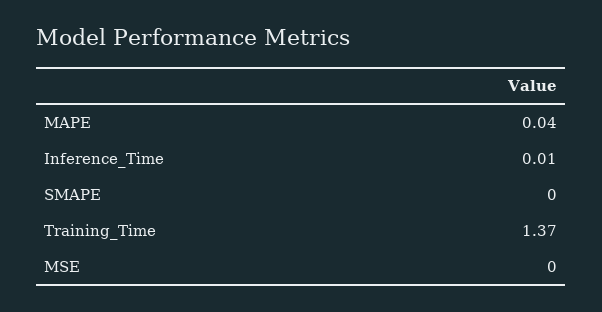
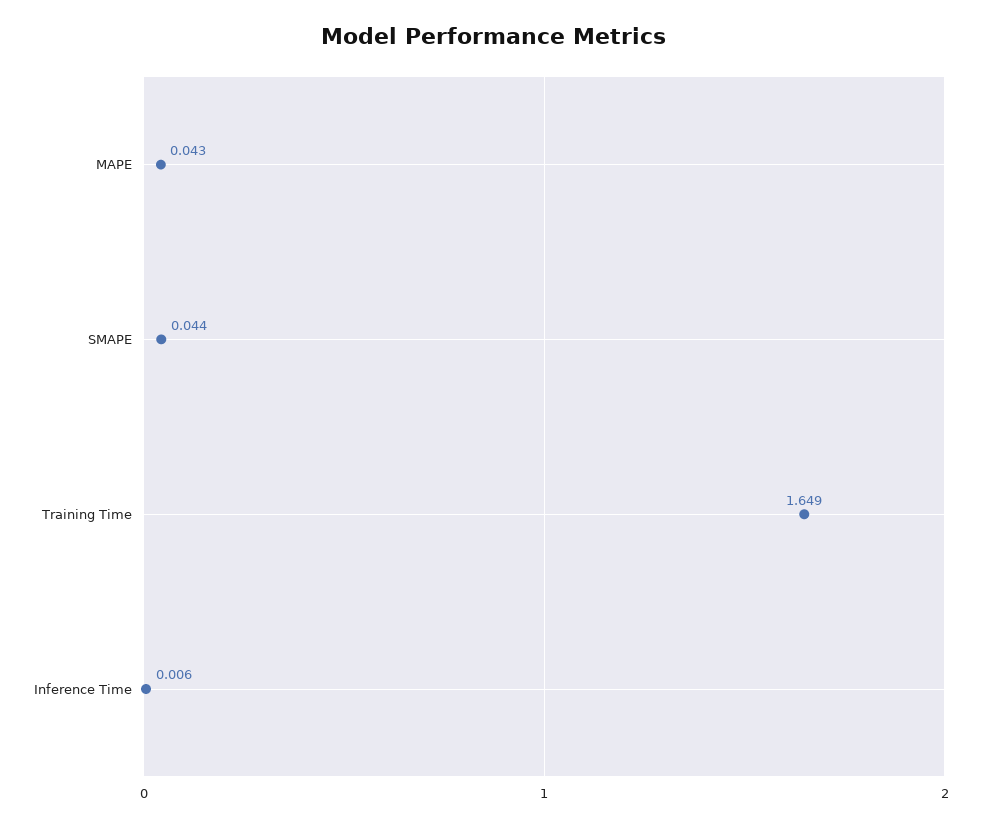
SMAPE: 0 -> 0.044
Training_Time: 1.37 -> 1.649
MSE: 0 -> none

